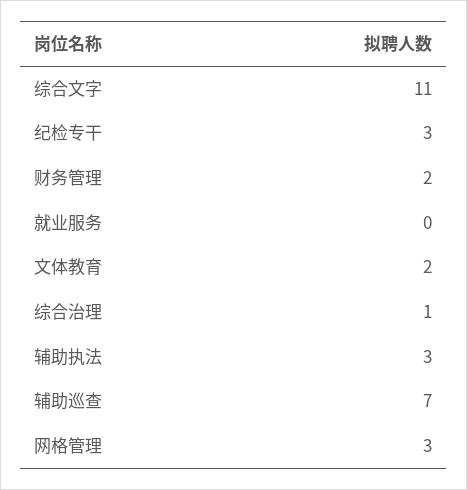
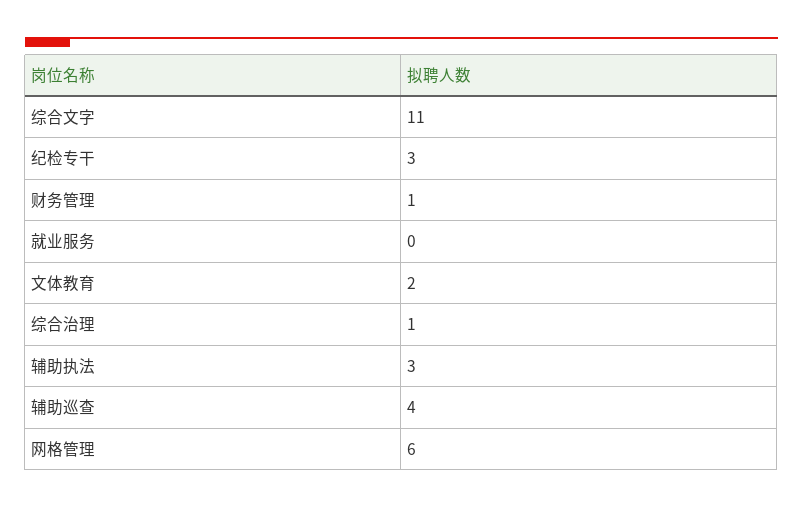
财务管理: 2 -> 1
辅助巡查: 7 -> 4
网格管理: 3 -> 6

